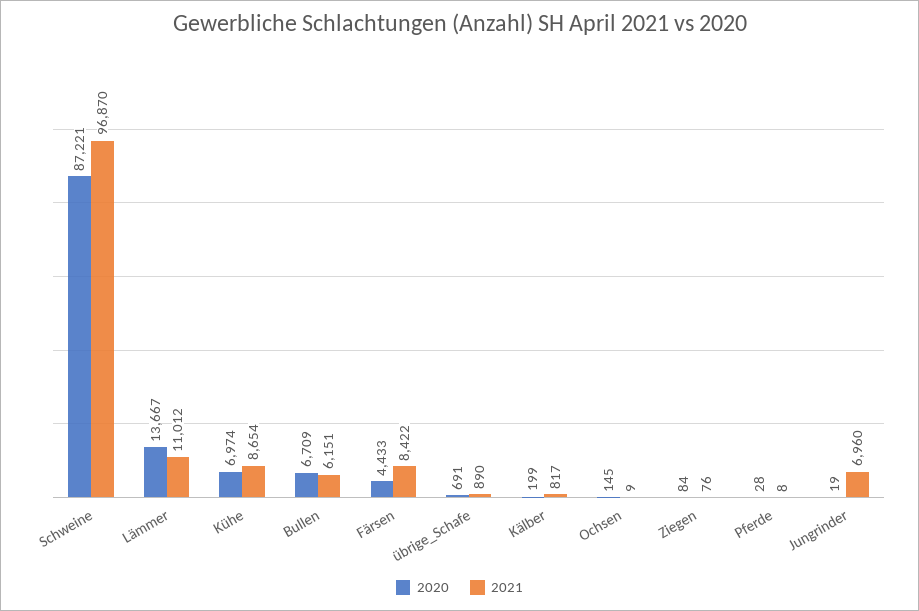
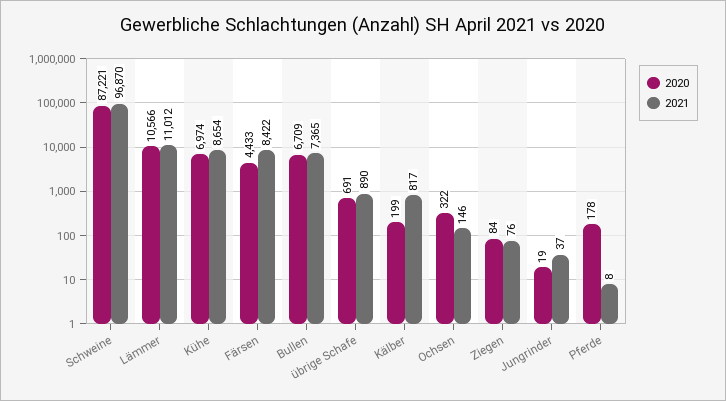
2020, Lämmer: 13667 -> 10566
2021, Bullen: 6151 -> 7365
2020, Ochsen: 145 -> 322
2021, Ochsen: 9 -> 146
2020, Pferde: 28 -> 178
2021, Jungrinder: 6960 -> 37

